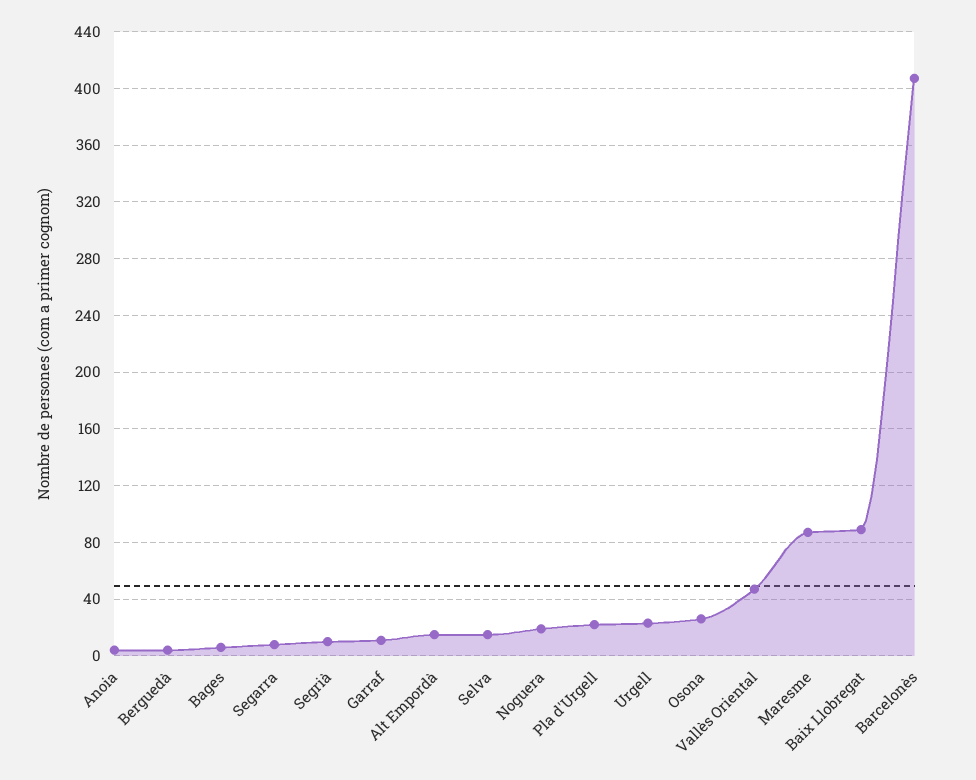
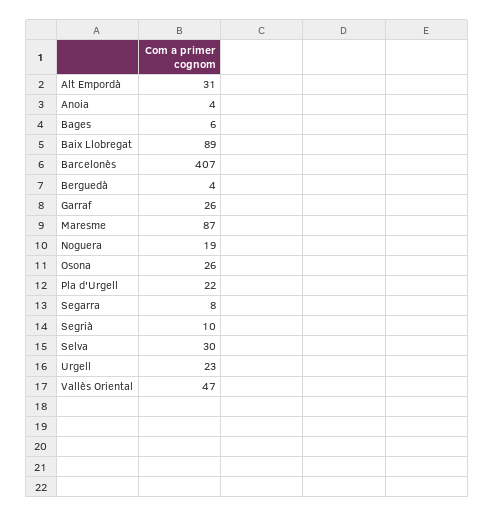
Garraf: 10 -> 26
Alt Empordà: 15 -> 31
Selva: 15 -> 30

